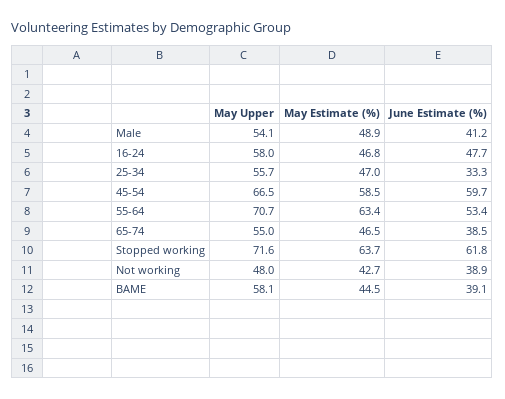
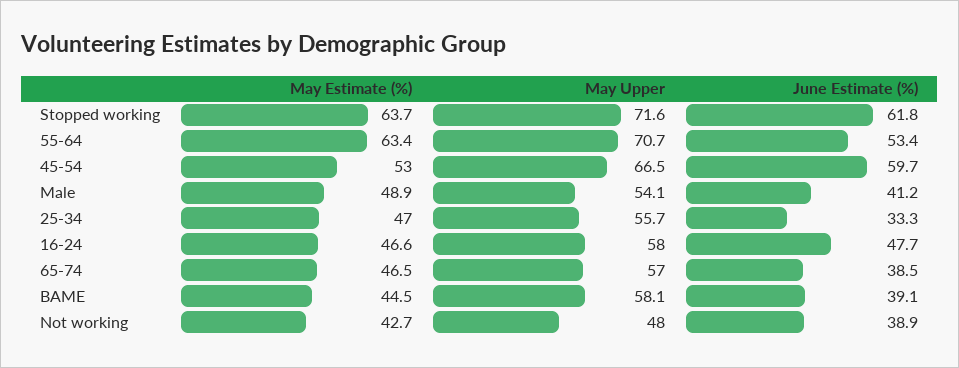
May Estimate (%), 16-24: 46.8 -> 46.6
May Estimate (%), 45-54: 58.5 -> 53
May Upper, 65-74: 55 -> 57

